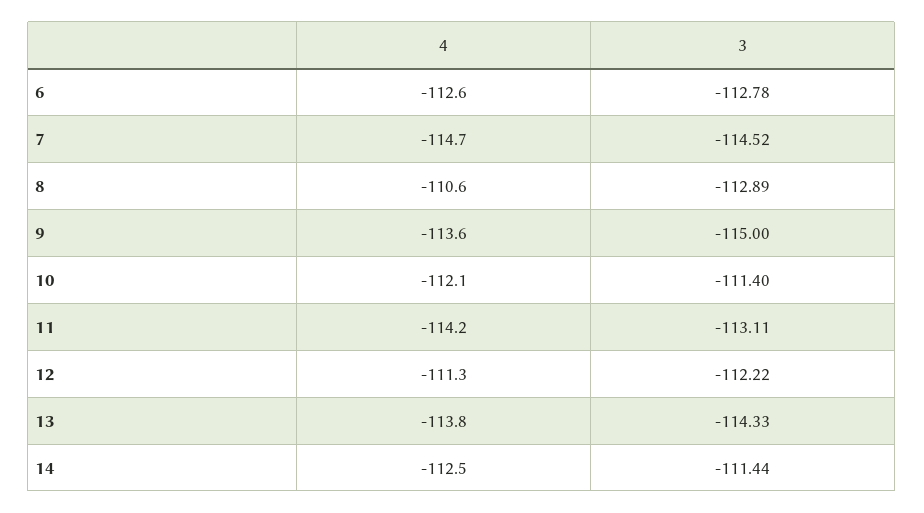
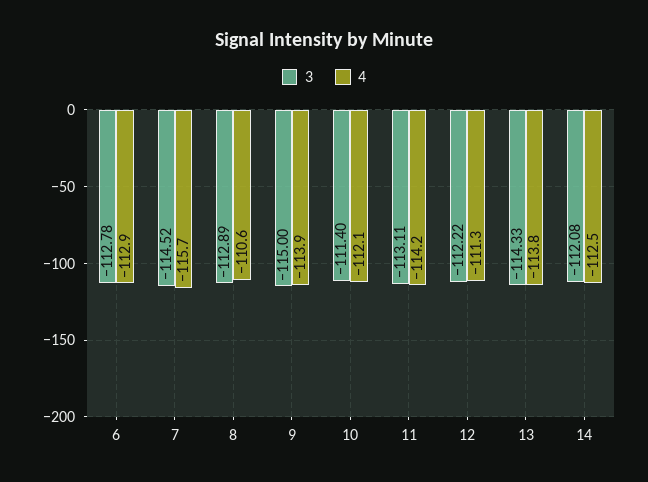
4, 6: -112.6 -> -112.9
4, 7: -114.7 -> -115.7
4, 9: -113.6 -> -113.9
3, 14: -111.44 -> -112.08

